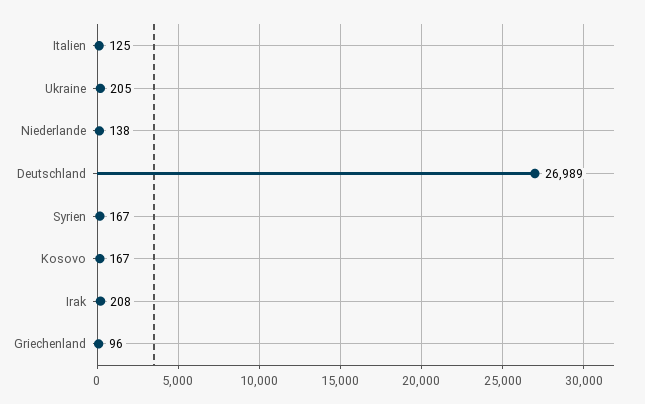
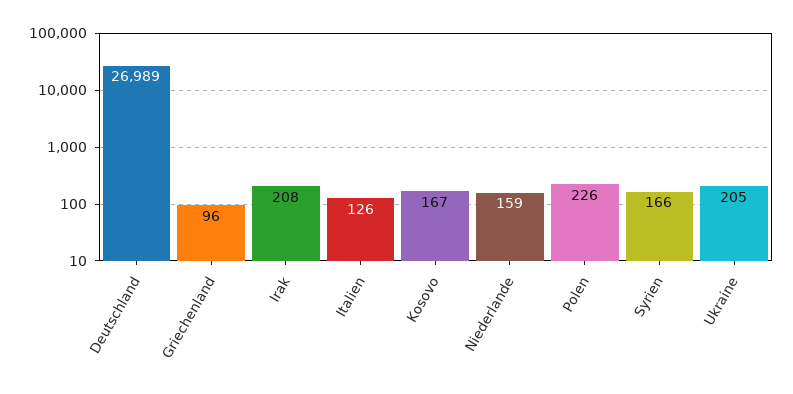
Italien: 125 -> 126
Niederlande: 138 -> 159
Syrien: 167 -> 166
Polen: none -> 226

